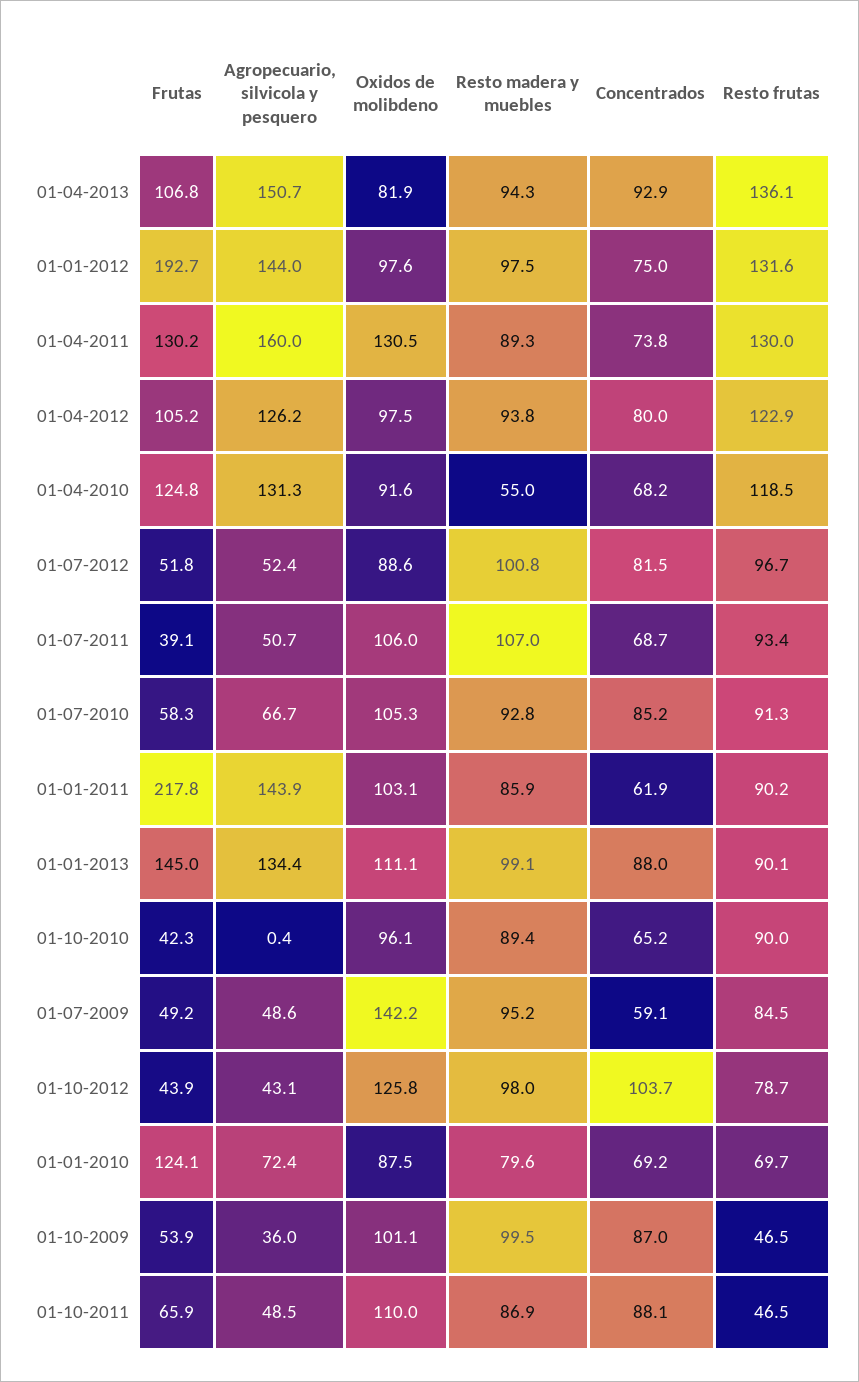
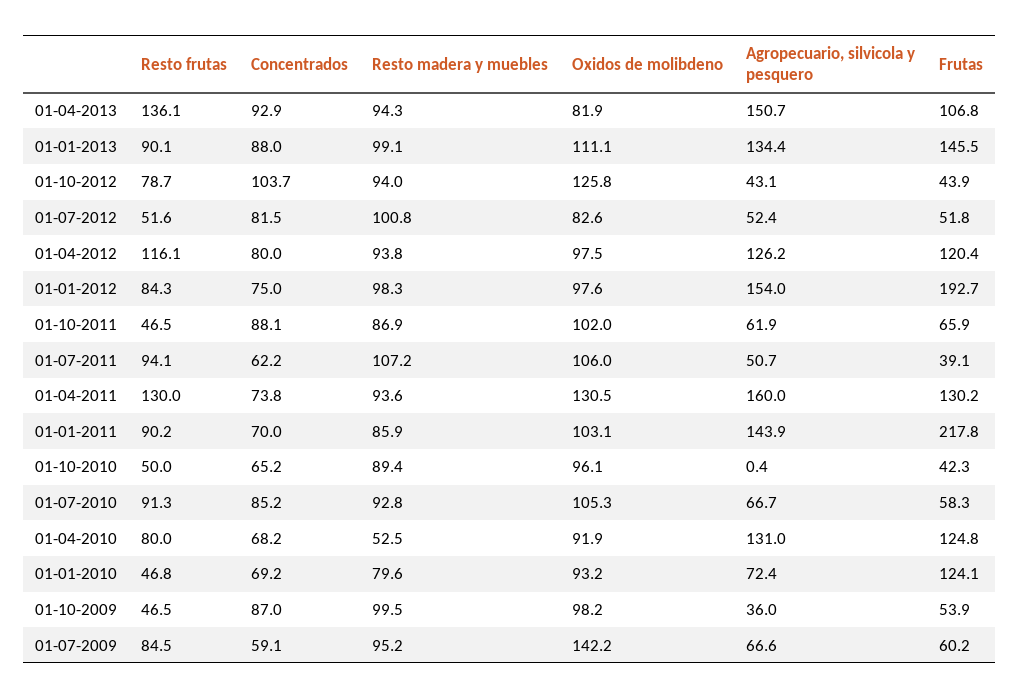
Agropecuario, silvicola y pesquero, 01-01-2012: 144 -> 154
Resto madera y muebles, 01-01-2012: 97.5 -> 98.3
Resto frutas, 01-01-2012: 131.6 -> 84.3
Resto madera y muebles, 01-04-2011: 89.3 -> 93.6
Frutas, 01-04-2012: 105.2 -> 120.4
Resto frutas, 01-04-2012: 122.9 -> 116.1
Agropecuario, silvicola y pesquero, 01-04-2010: 131.3 -> 131
Oxidos de molibdeno, 01-04-2010: 91.6 -> 91.9
Resto madera y muebles, 01-04-2010: 55 -> 52.5
Resto frutas, 01-04-2010: 118.5 -> 80
Oxidos de molibdeno, 01-07-2012: 88.6 -> 82.6
Resto frutas, 01-07-2012: 96.7 -> 51.6
Resto madera y muebles, 01-07-2011: 107 -> 107.2
Concentrados, 01-07-2011: 68.7 -> 62.2
Resto frutas, 01-07-2011: 93.4 -> 94.1
Concentrados, 01-01-2011: 61.9 -> 70
Frutas, 01-01-2013: 145 -> 145.5
Resto frutas, 01-10-2010: 90 -> 50
Frutas, 01-07-2009: 49.2 -> 60.2
Agropecuario, silvicola y pesquero, 01-07-2009: 48.6 -> 66.6
Resto madera y muebles, 01-10-2012: 98 -> 94
Oxidos de molibdeno, 01-01-2010: 87.5 -> 93.2
Resto frutas, 01-01-2010: 69.7 -> 46.8
Oxidos de molibdeno, 01-10-2009: 101.1 -> 98.2
Agropecuario, silvicola y pesquero, 01-10-2011: 48.5 -> 61.9
Oxidos de molibdeno, 01-10-2011: 110 -> 102

